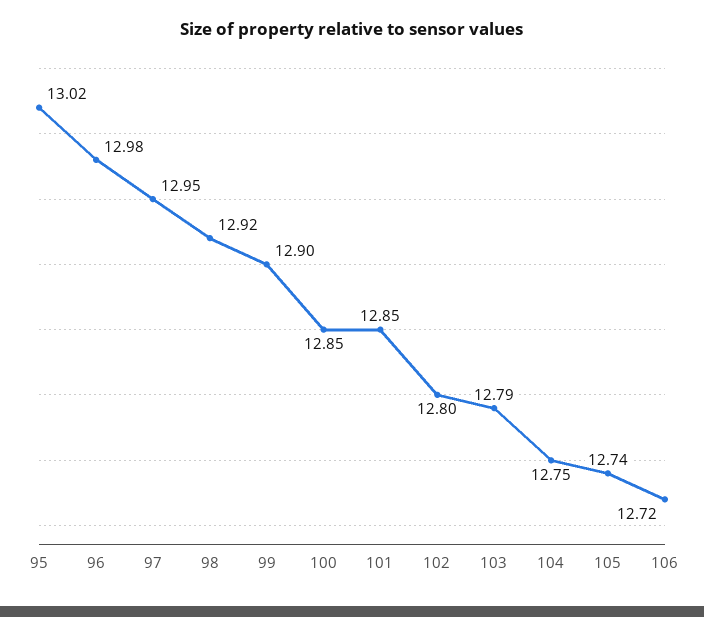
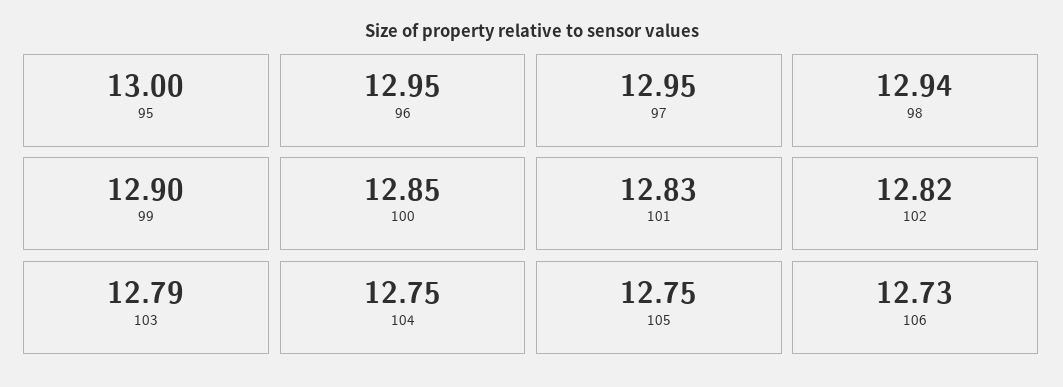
95: 13.02 -> 13
96: 12.98 -> 12.95
98: 12.92 -> 12.94
101: 12.85 -> 12.83
102: 12.8 -> 12.82
105: 12.74 -> 12.75
106: 12.72 -> 12.73

